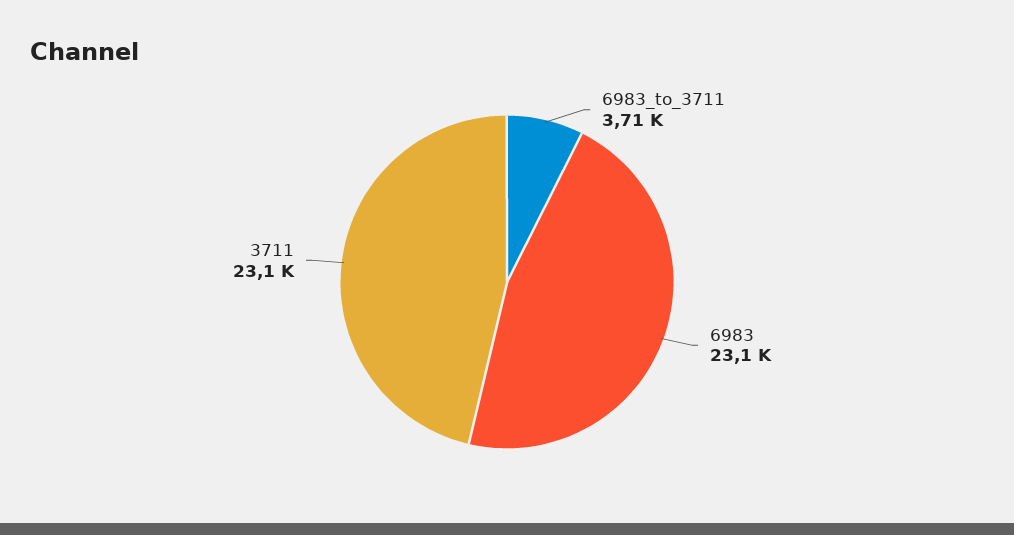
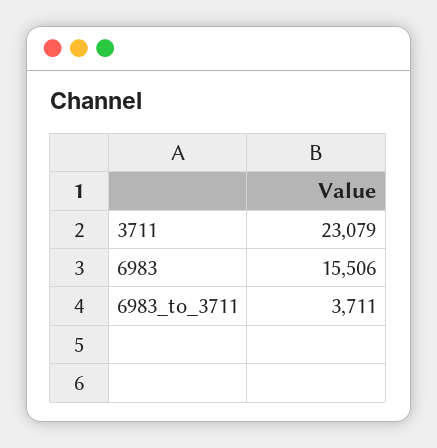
6983: 23100 -> 15506

